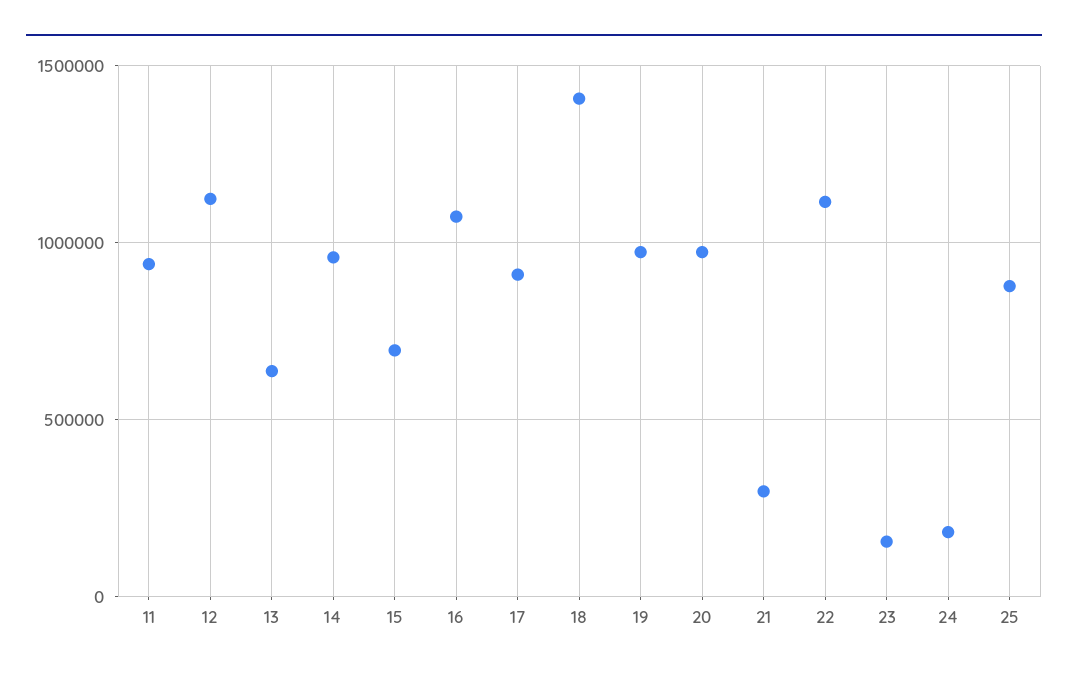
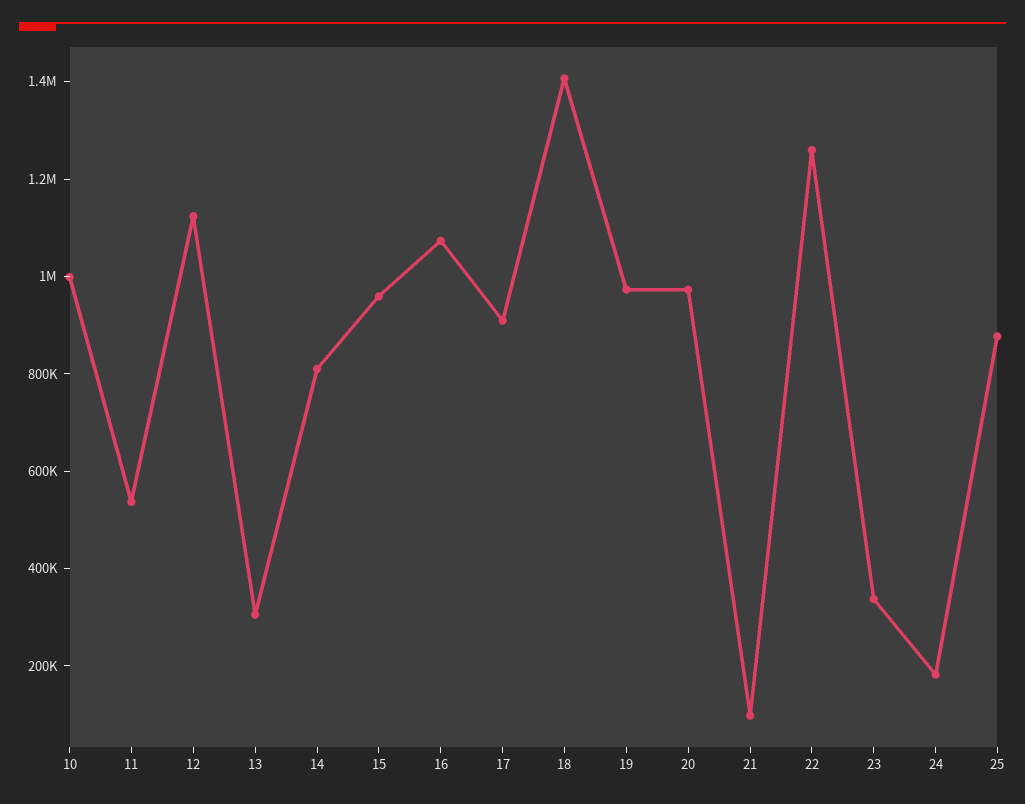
11: 950000 -> 550000
13: 650000 -> 300000
14: 950000 -> 800000
15: 700000 -> 950000
21: 300000 -> 100000
22: 1100000 -> 1250000
23: 150000 -> 350000
10: none -> 1000000

